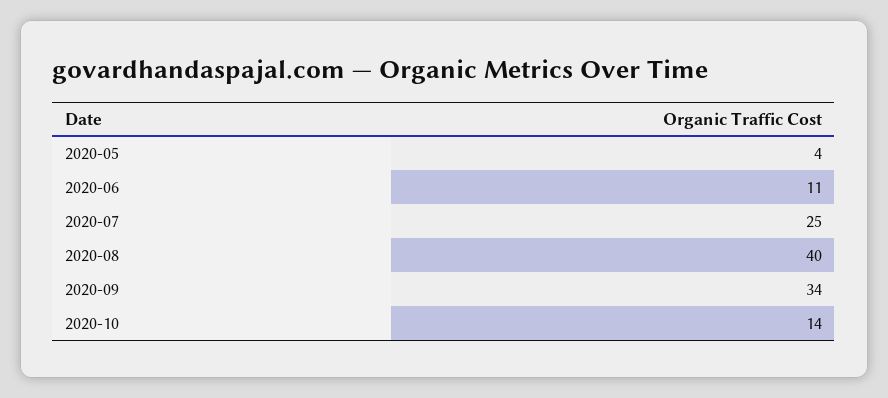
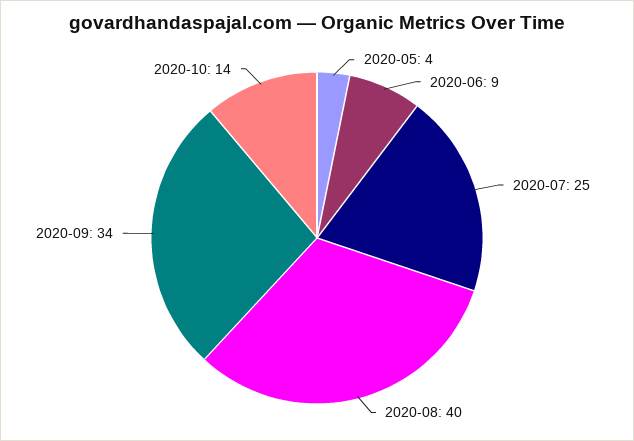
2020-06: 11 -> 9

